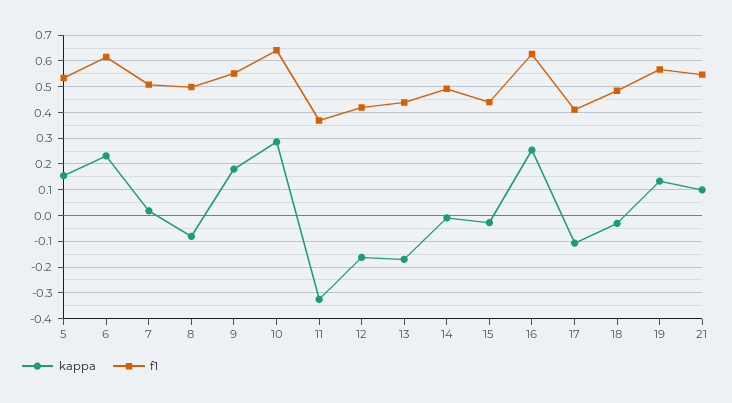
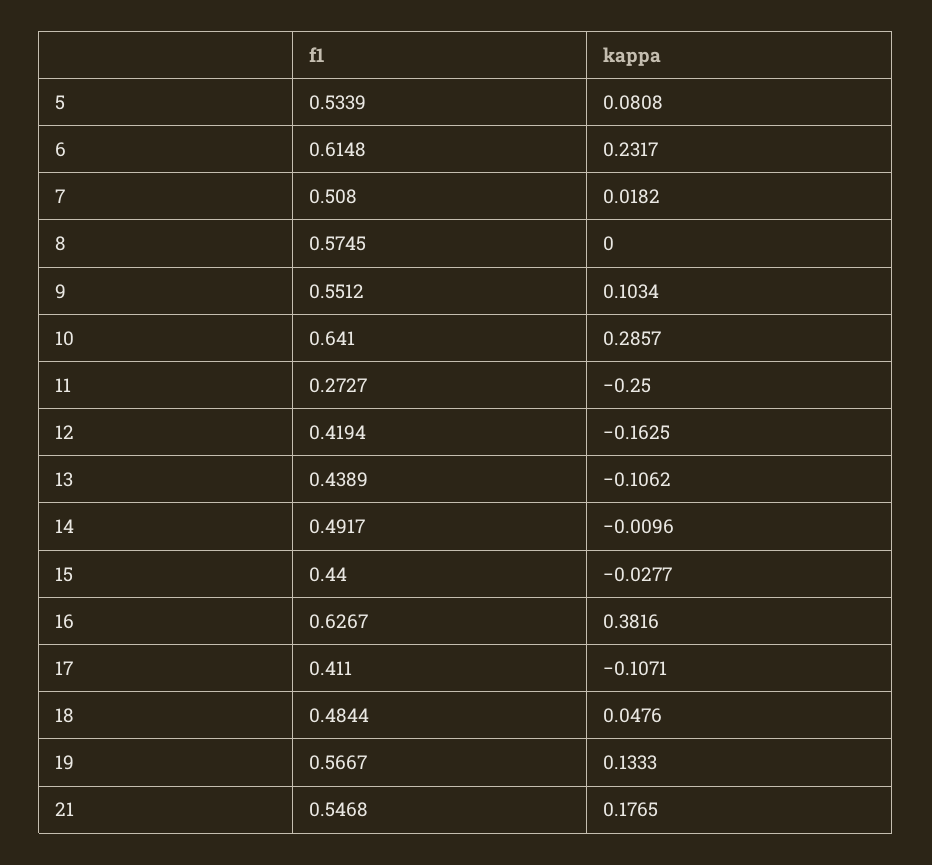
kappa, 5: 0.15 -> 0.0808
kappa, 8: -0.075 -> 0
f1, 8: 0.5 -> 0.5745
kappa, 9: 0.175 -> 0.1034
kappa, 11: -0.325 -> -0.25
f1, 11: 0.375 -> 0.2727
kappa, 13: -0.175 -> -0.1062
kappa, 16: 0.25 -> 0.3816
kappa, 18: -0.025 -> 0.0476
kappa, 21: 0.1 -> 0.1765

